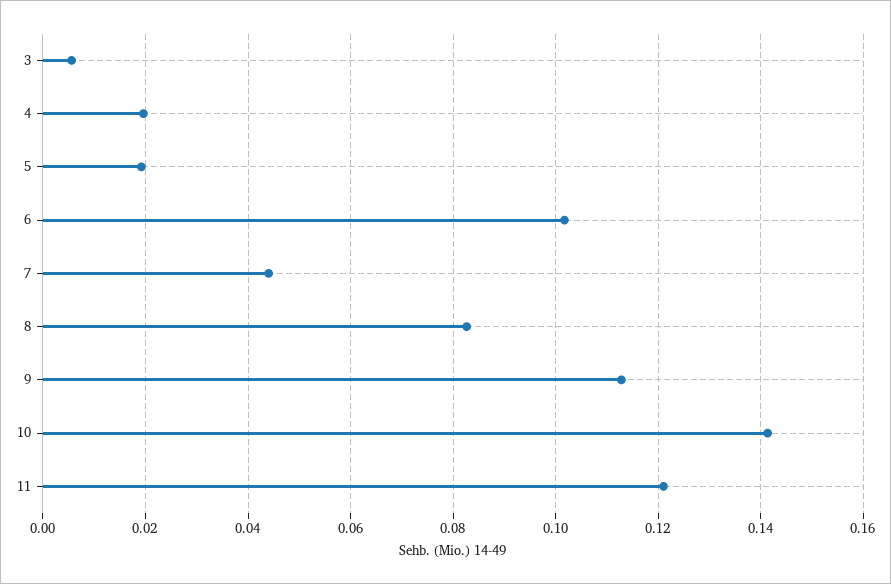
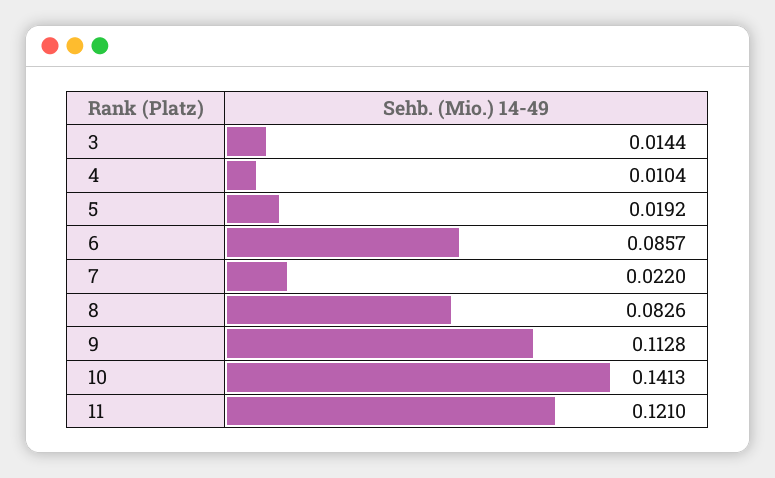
3: 0.006 -> 0.0144
4: 0.02 -> 0.0104
6: 0.102 -> 0.0857
7: 0.044 -> 0.022

